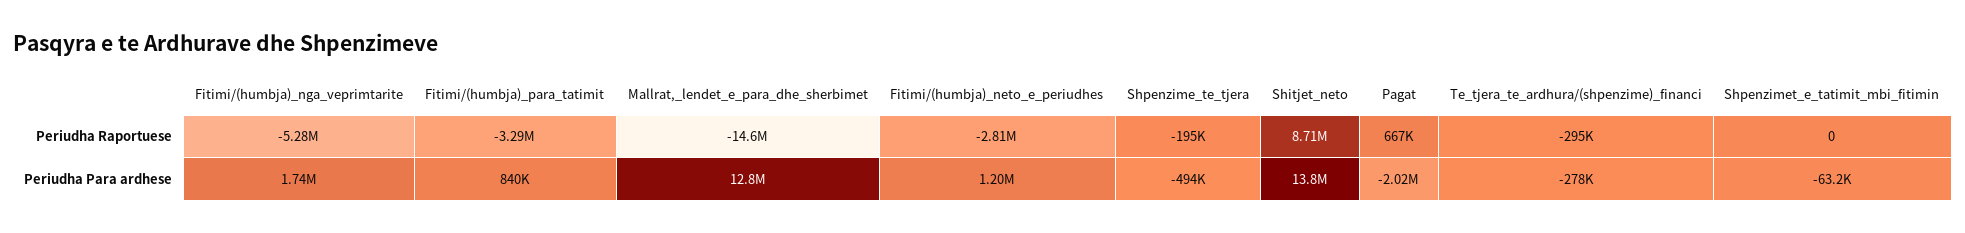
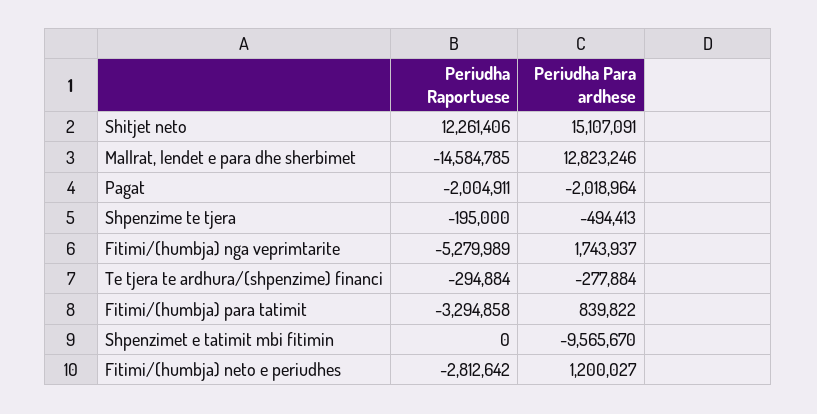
Shitjet_neto, Periudha Raportuese: 8710000 -> 12261406
Pagat, Periudha Raportuese: 667000 -> -2004911
Shitjet_neto, Periudha Para ardhese: 13800000 -> 15107091
Shpenzimet_e_tatimit_mbi_fitimin, Periudha Para ardhese: -63200 -> -9565670

